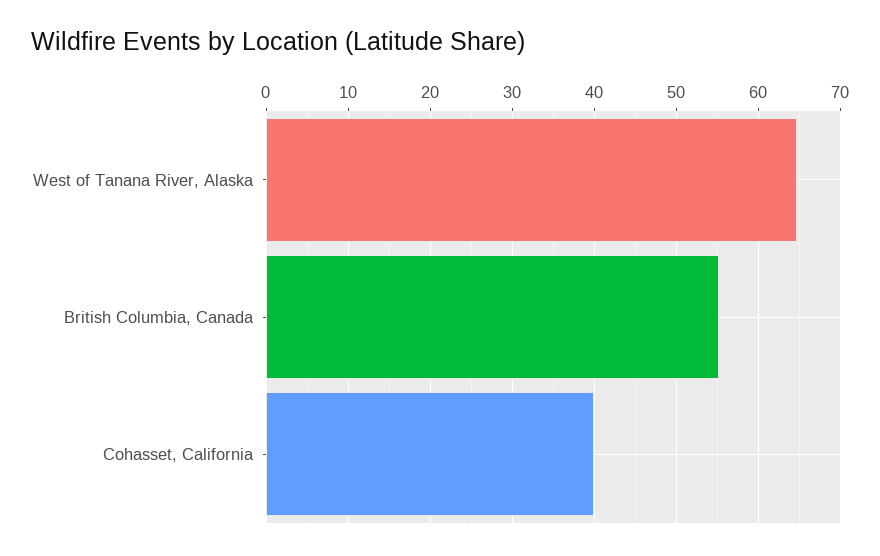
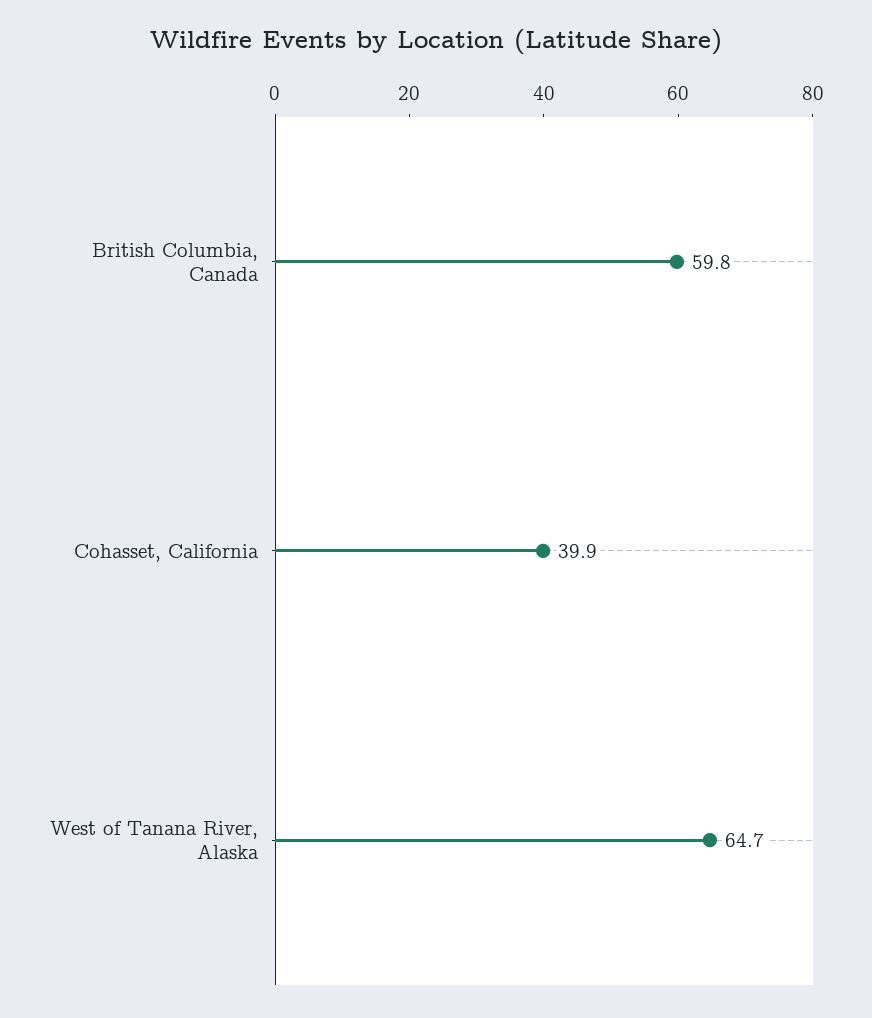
British Columbia, Canada: 55 -> 59.8

